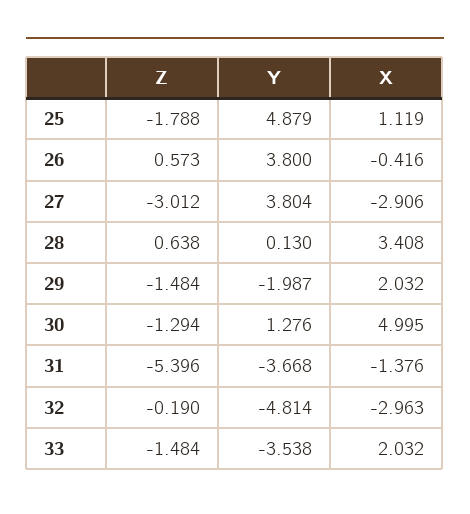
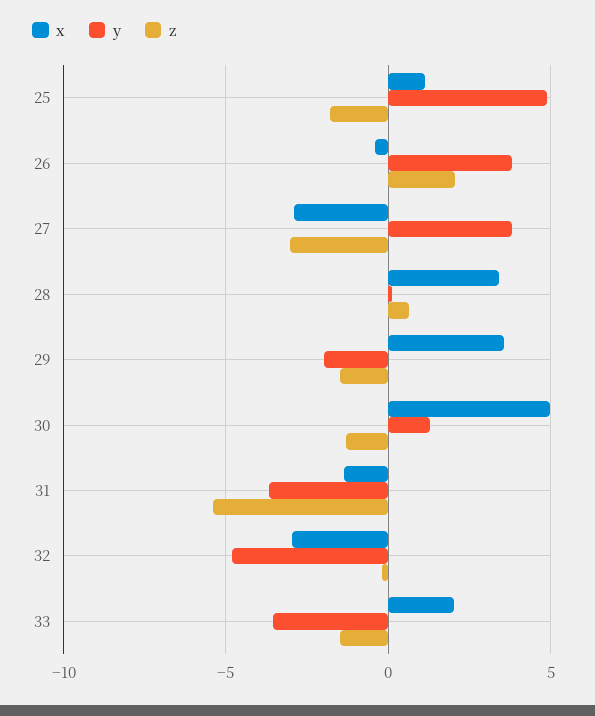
Z, 26: 0.573 -> 2
X, 29: 2.032 -> 3.5

